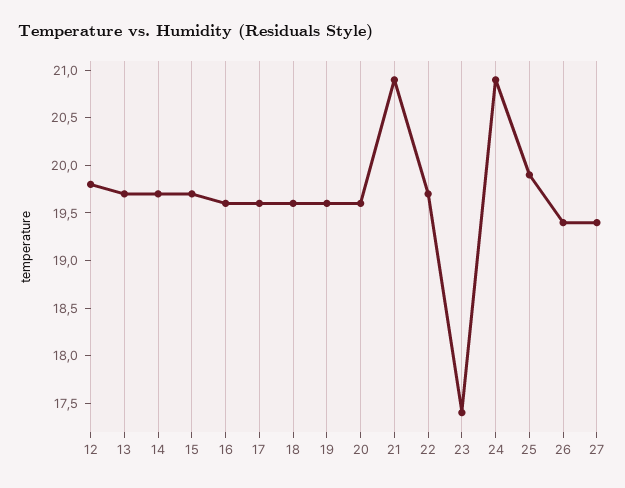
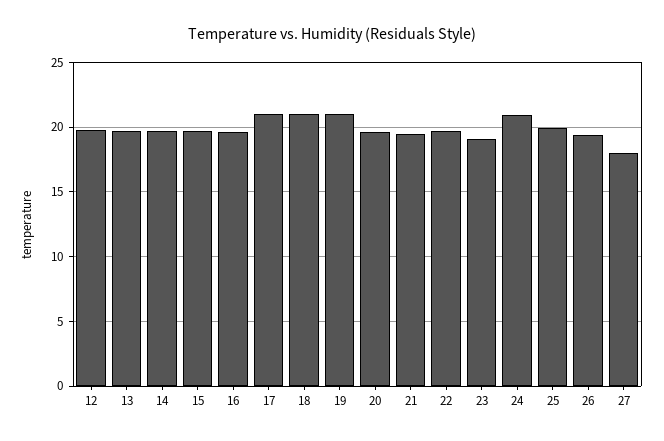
17: 19.6 -> 21
18: 19.6 -> 21
19: 19.6 -> 21
21: 20.9 -> 19.5
23: 17.4 -> 19
27: 19.4 -> 18

